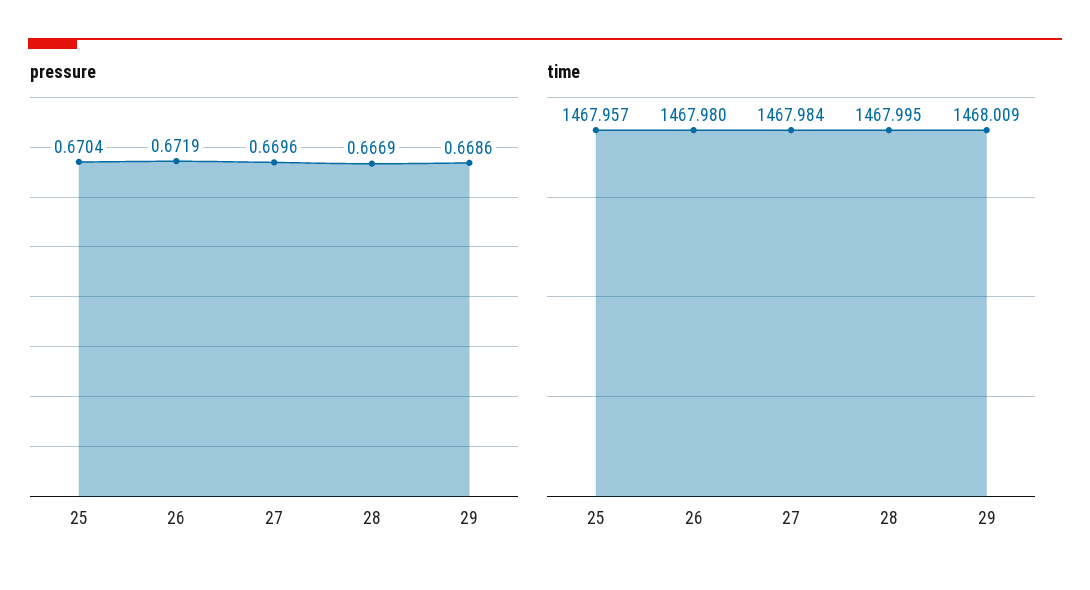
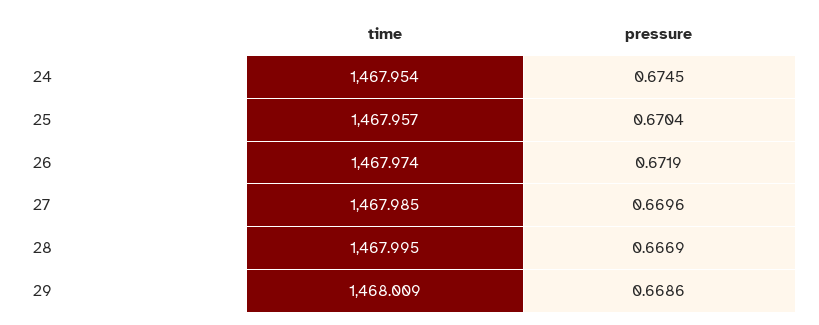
time, 26: 1467.98 -> 1467.974
time, 27: 1467.984 -> 1467.985
time, 24: none -> 1467.954
pressure, 24: none -> 0.6745

